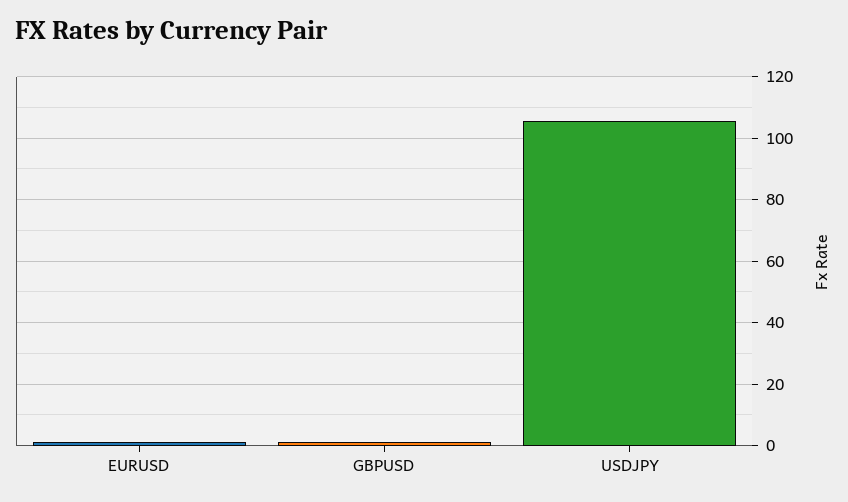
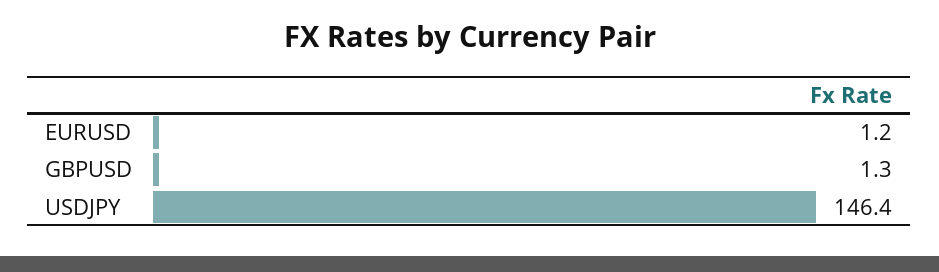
USDJPY: 106 -> 146.4

